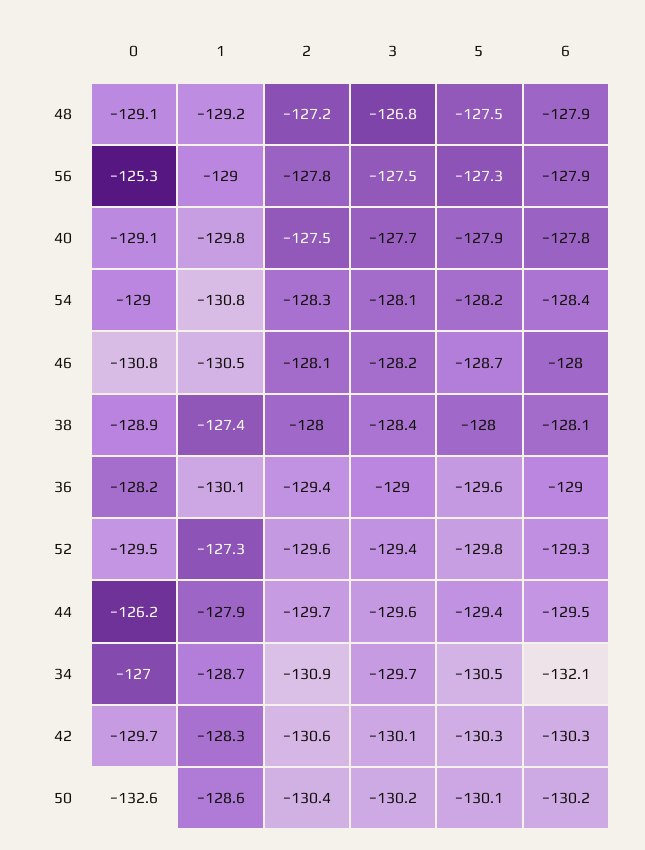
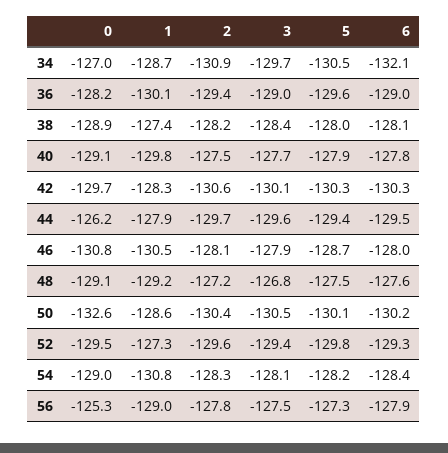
6, 48: -127.9 -> -127.6
3, 46: -128.2 -> -127.9
2, 38: -128 -> -128.2
3, 50: -130.2 -> -130.5

